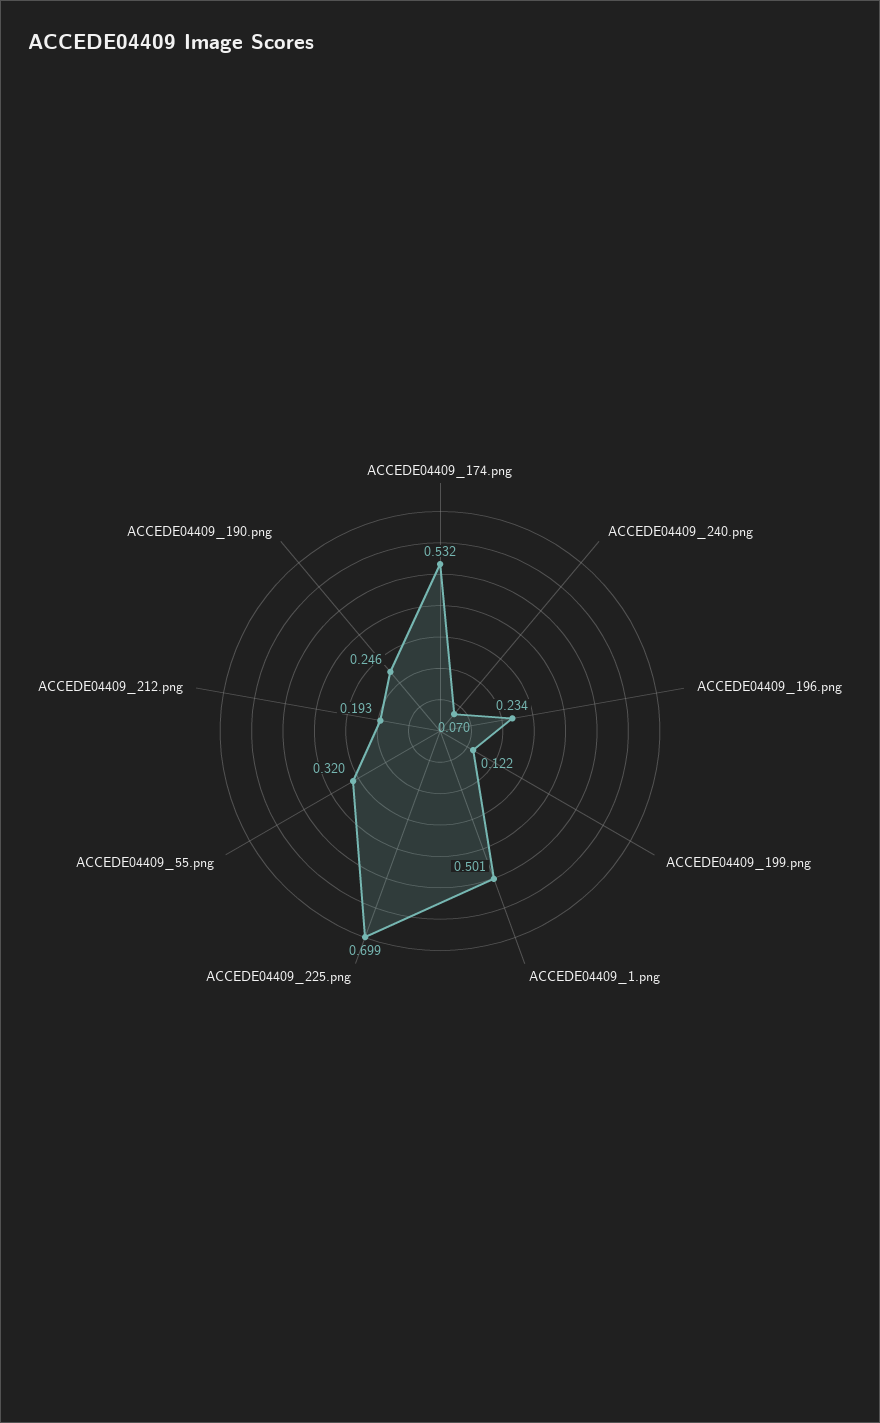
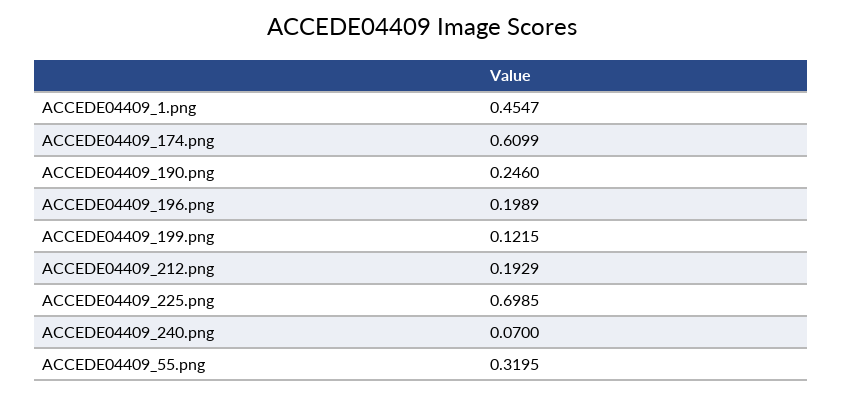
ACCEDE04409_174.png: 0.532 -> 0.6099
ACCEDE04409_196.png: 0.234 -> 0.1989
ACCEDE04409_1.png: 0.501 -> 0.4547

